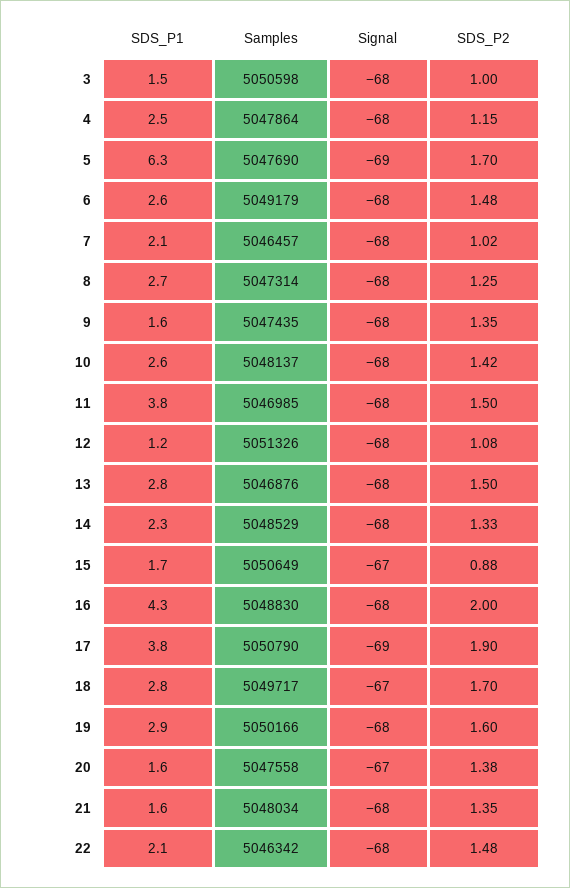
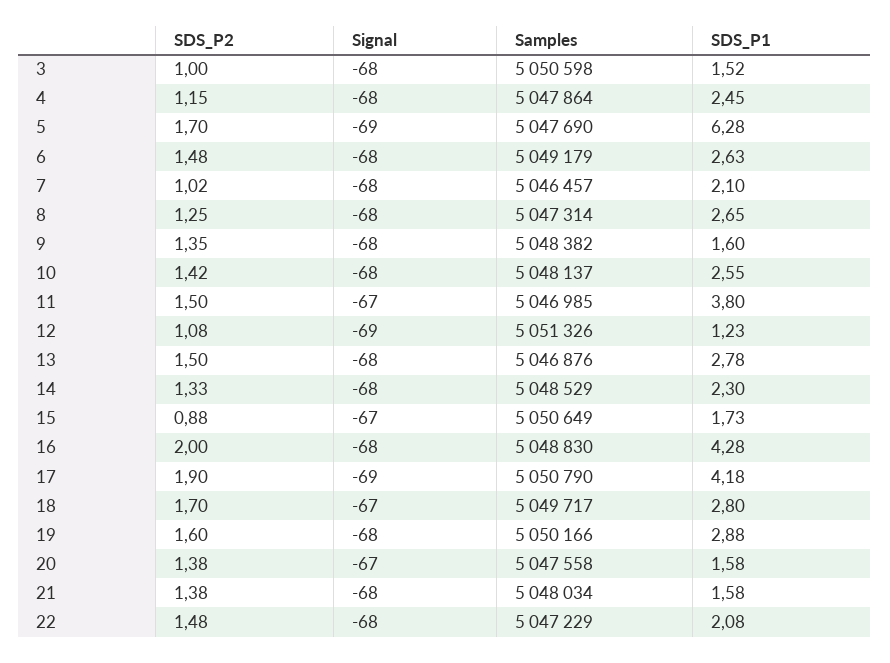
Samples, 9: 5047435 -> 5048382
Signal, 11: -68 -> -67
Signal, 12: -68 -> -69
SDS_P1, 17: 3.8 -> 4.18
SDS_P2, 21: 1.35 -> 1.38
Samples, 22: 5046342 -> 5047229

